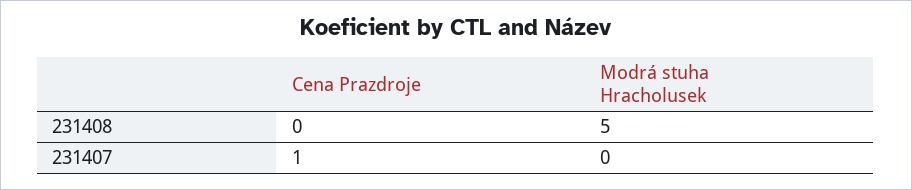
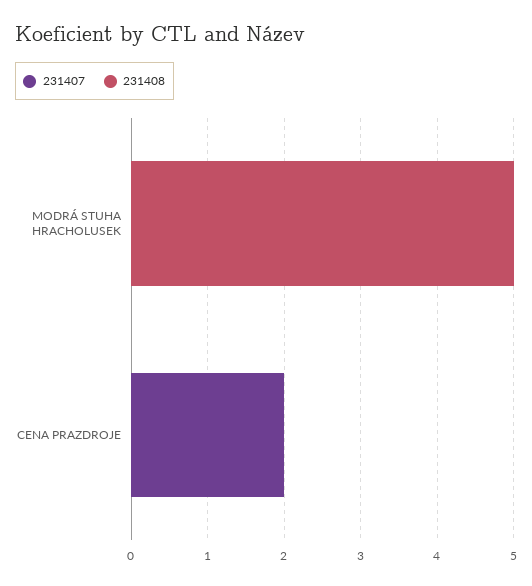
231407, Cena Prazdroje: 1 -> 2

